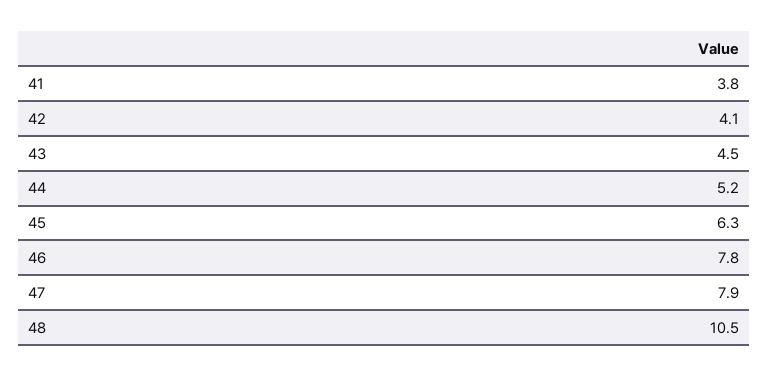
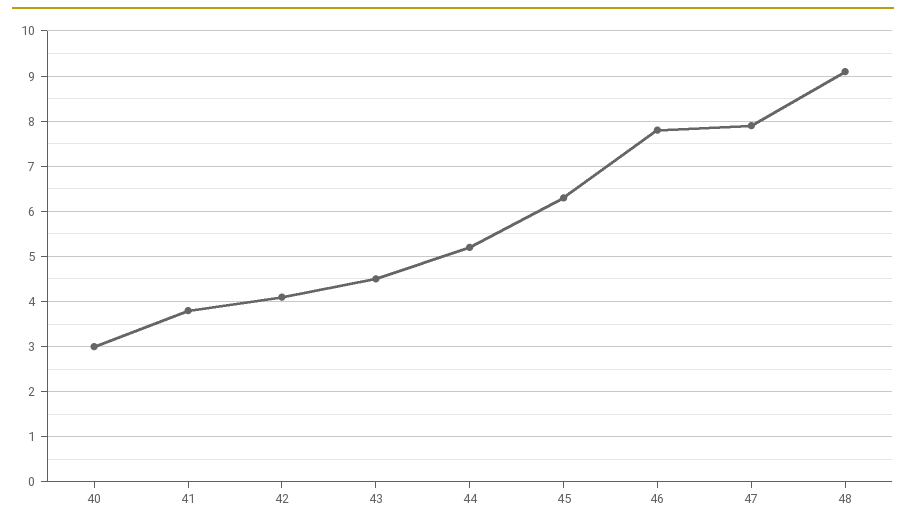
48: 10.5 -> 9
40: none -> 3

